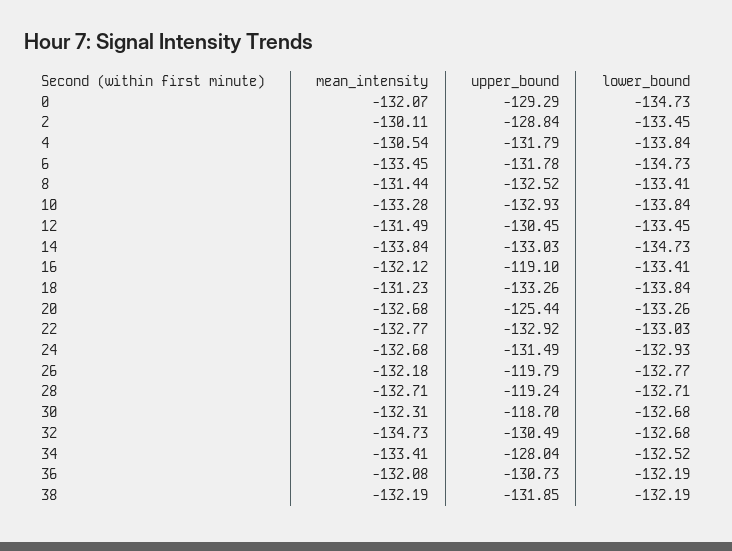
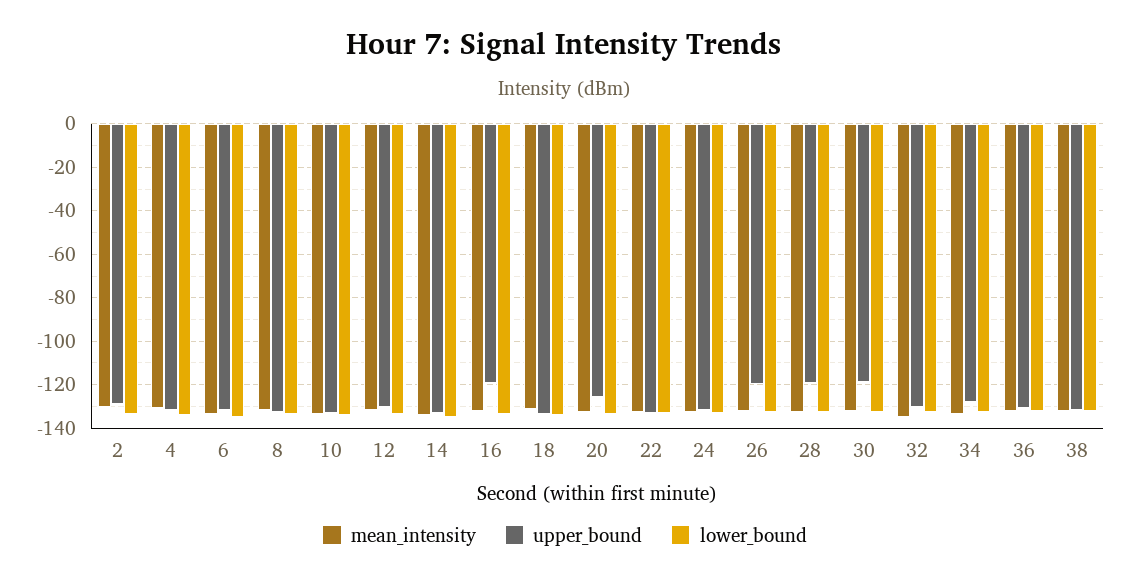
mean_intensity, 0: -132.07 -> none
upper_bound, 0: -129.29 -> none
lower_bound, 0: -134.73 -> none

